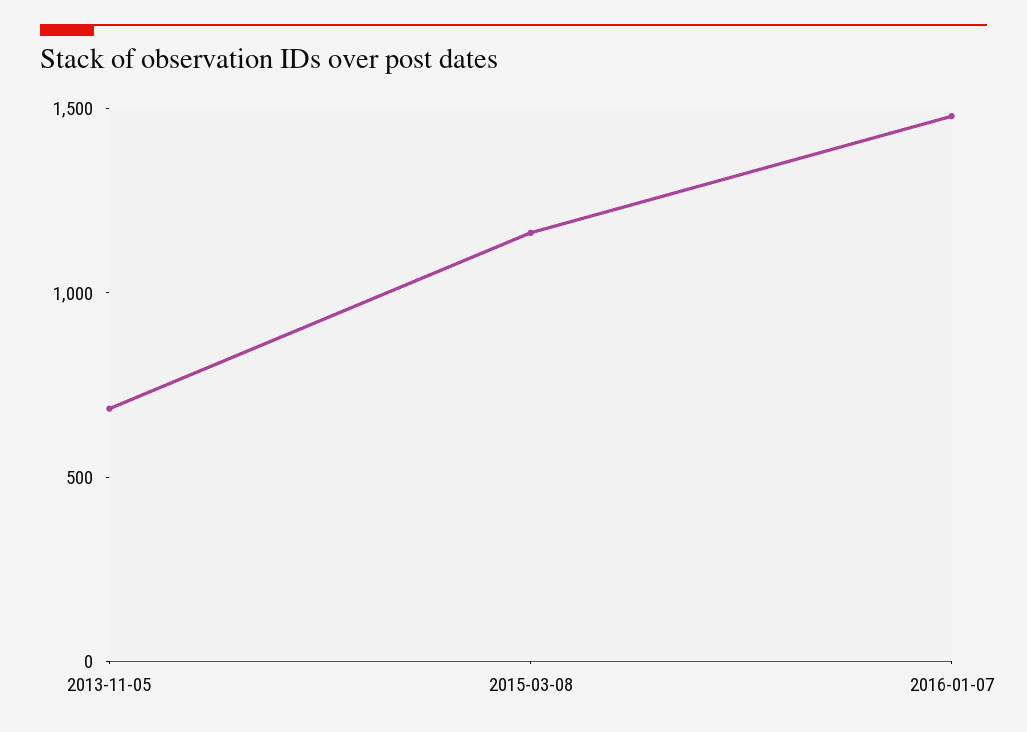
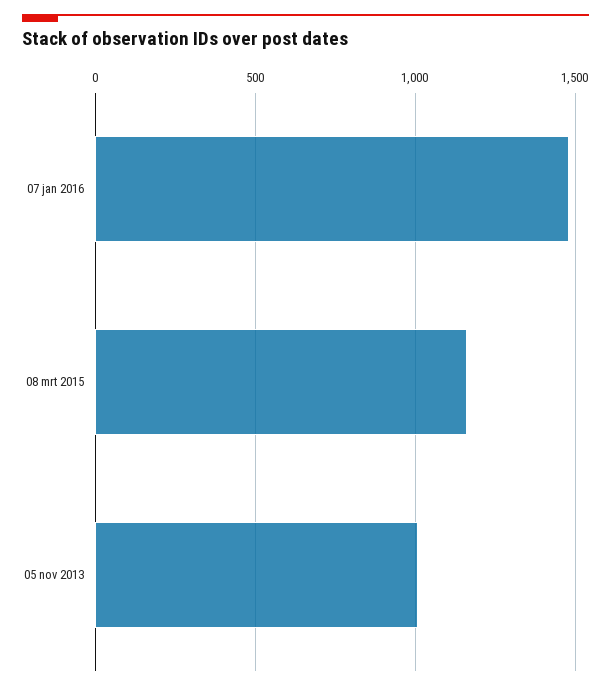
2013-11-05: 700 -> 1000

